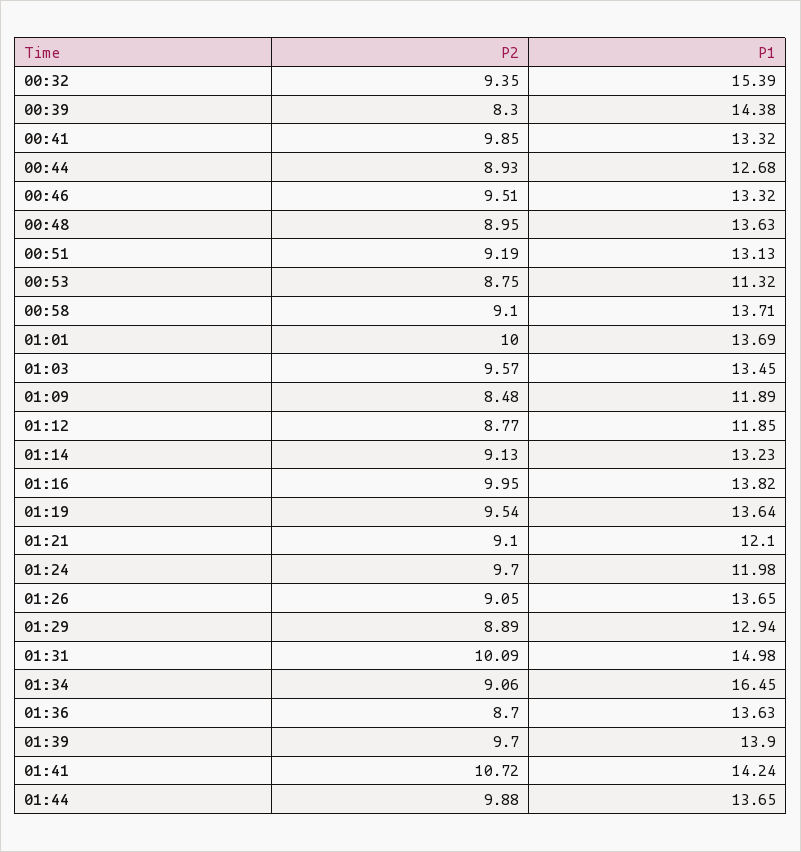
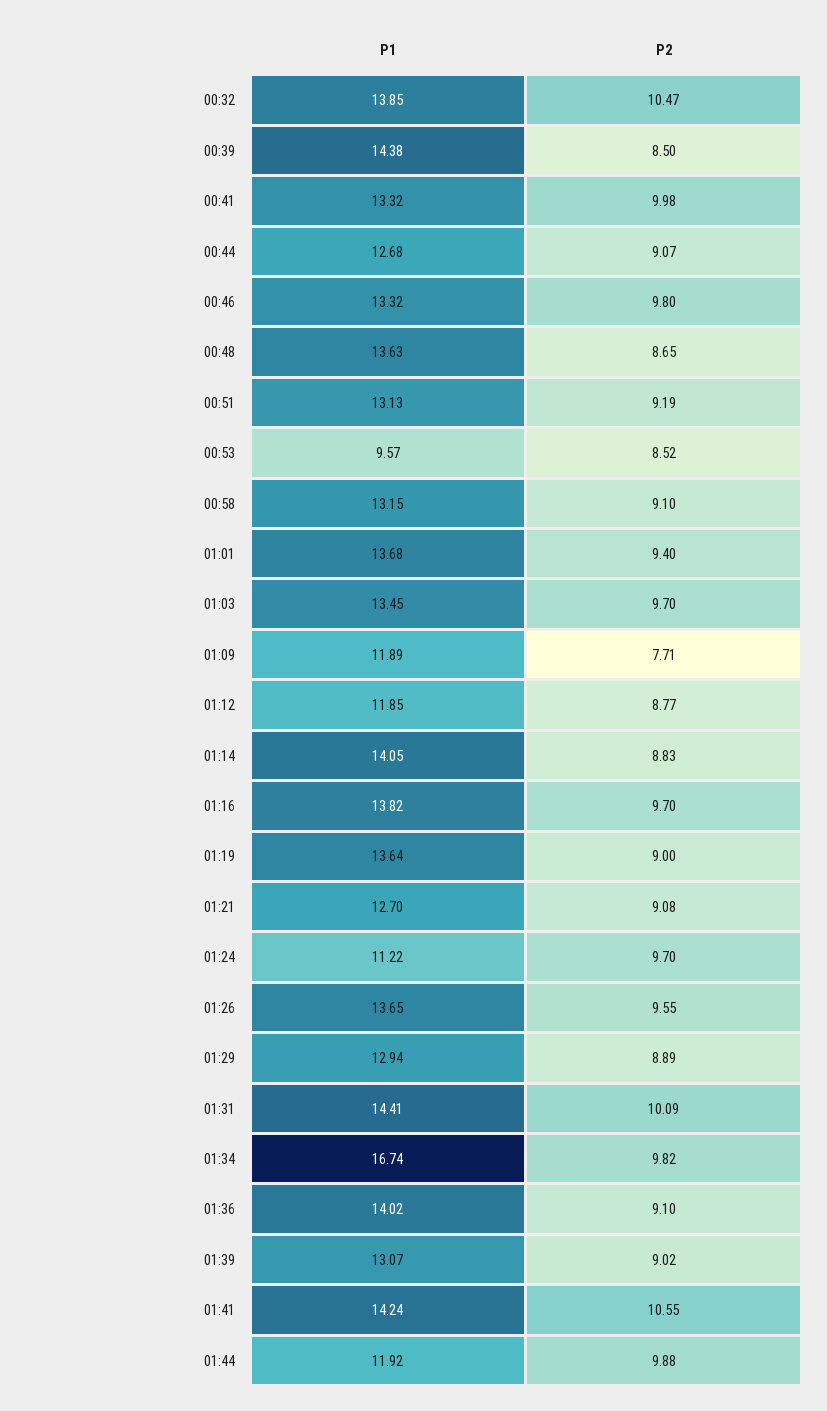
P2, 00:32: 9.35 -> 10.47
P1, 00:32: 15.39 -> 13.85
P2, 00:39: 8.3 -> 8.5
P2, 00:41: 9.85 -> 9.98
P2, 00:44: 8.93 -> 9.07
P2, 00:46: 9.51 -> 9.8
P2, 00:48: 8.95 -> 8.65
P2, 00:53: 8.75 -> 8.52
P1, 00:53: 11.32 -> 9.57
P1, 00:58: 13.71 -> 13.15
P2, 01:01: 10 -> 9.4
P1, 01:01: 13.69 -> 13.68
P2, 01:03: 9.57 -> 9.7
P2, 01:09: 8.48 -> 7.71
P2, 01:14: 9.13 -> 8.83
P1, 01:14: 13.23 -> 14.05
P2, 01:16: 9.95 -> 9.7
P2, 01:19: 9.54 -> 9
P2, 01:21: 9.1 -> 9.08
P1, 01:21: 12.1 -> 12.7
P1, 01:24: 11.98 -> 11.22
P2, 01:26: 9.05 -> 9.55
P1, 01:31: 14.98 -> 14.41
P2, 01:34: 9.06 -> 9.82
P1, 01:34: 16.45 -> 16.74
P2, 01:36: 8.7 -> 9.1
P1, 01:36: 13.63 -> 14.02
P2, 01:39: 9.7 -> 9.02
P1, 01:39: 13.9 -> 13.07
P2, 01:41: 10.72 -> 10.55
P1, 01:44: 13.65 -> 11.92

